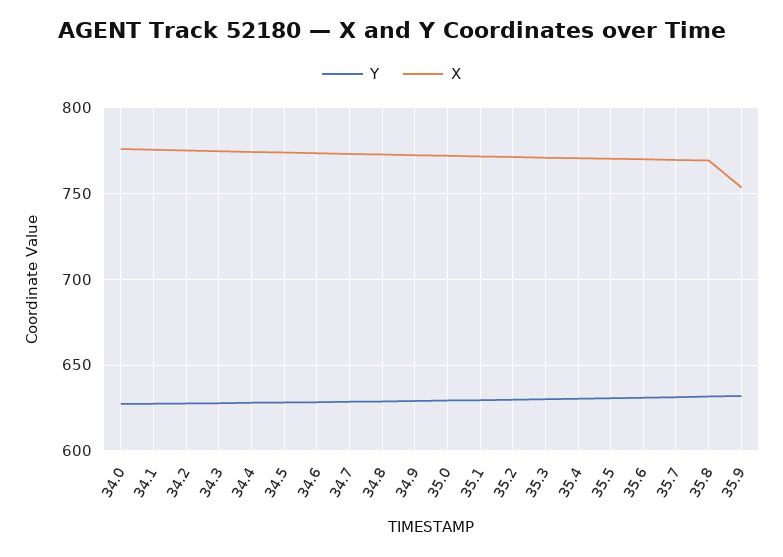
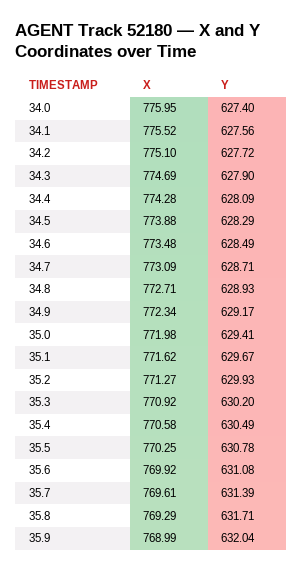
X, 35.9: 755 -> 768.99

